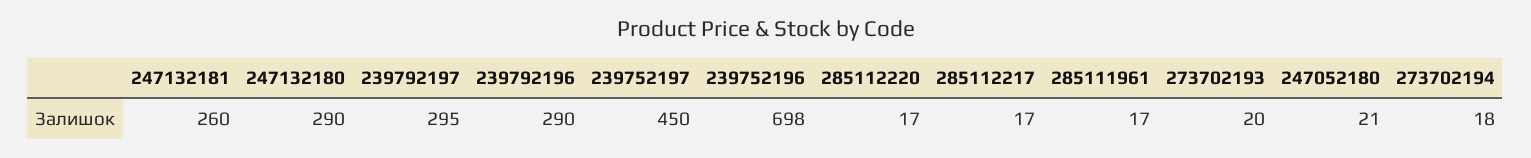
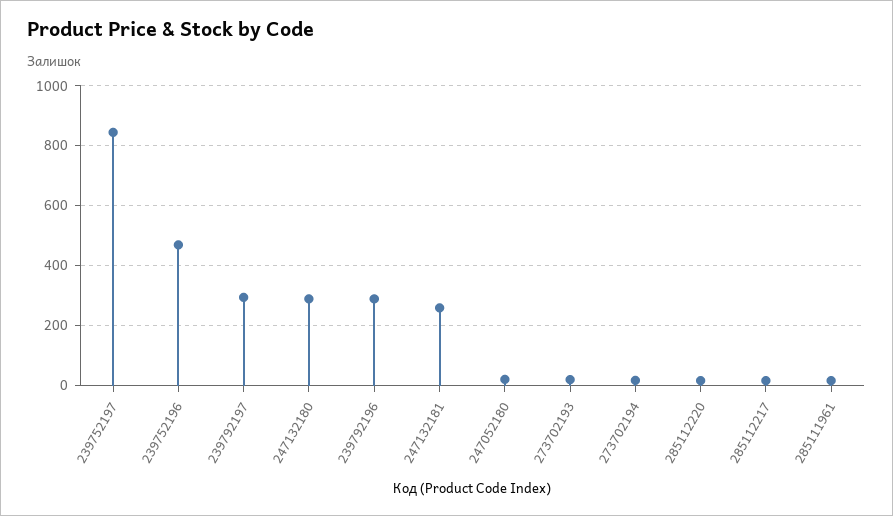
239752197: 450 -> 850
239752196: 698 -> 475

